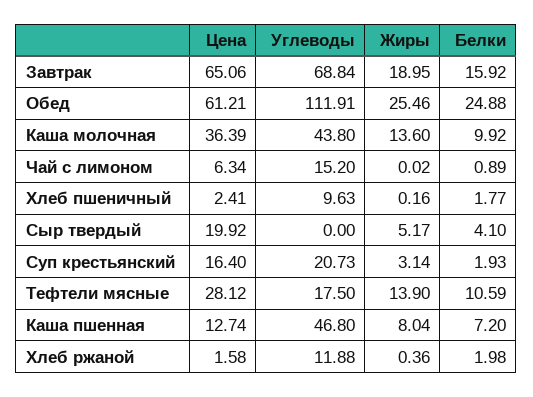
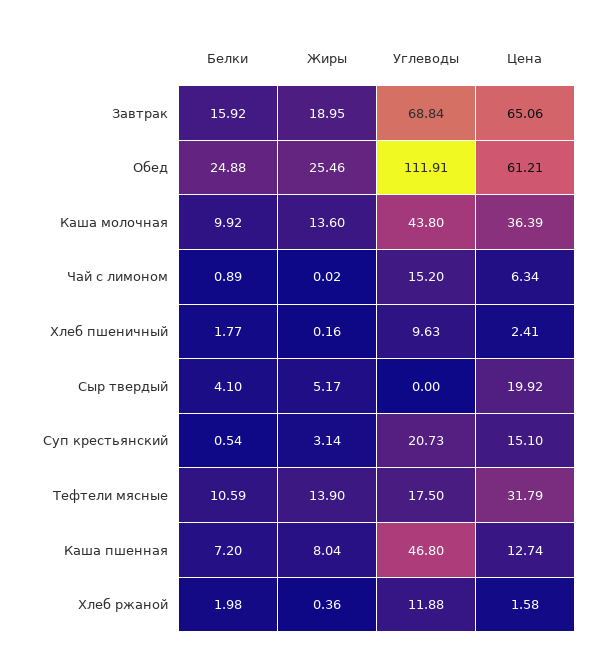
Цена, Суп крестьянский: 16.4 -> 15.1
Белки, Суп крестьянский: 1.93 -> 0.54
Цена, Тефтели мясные: 28.12 -> 31.79

